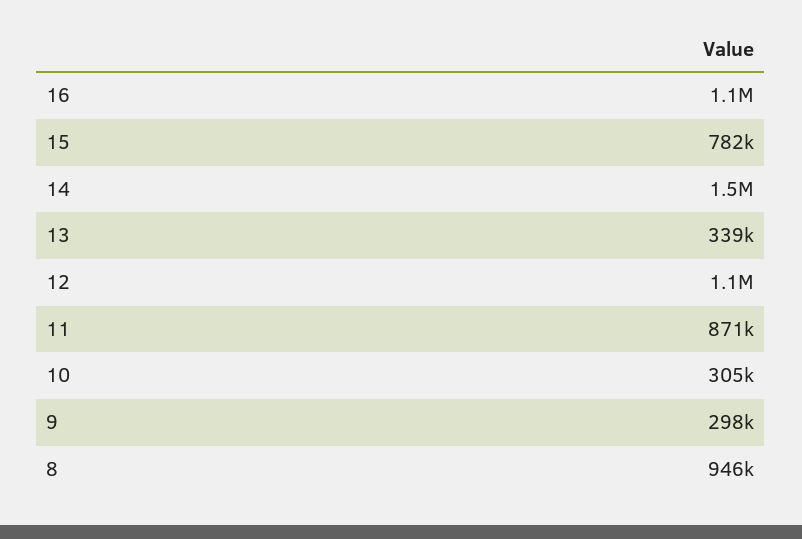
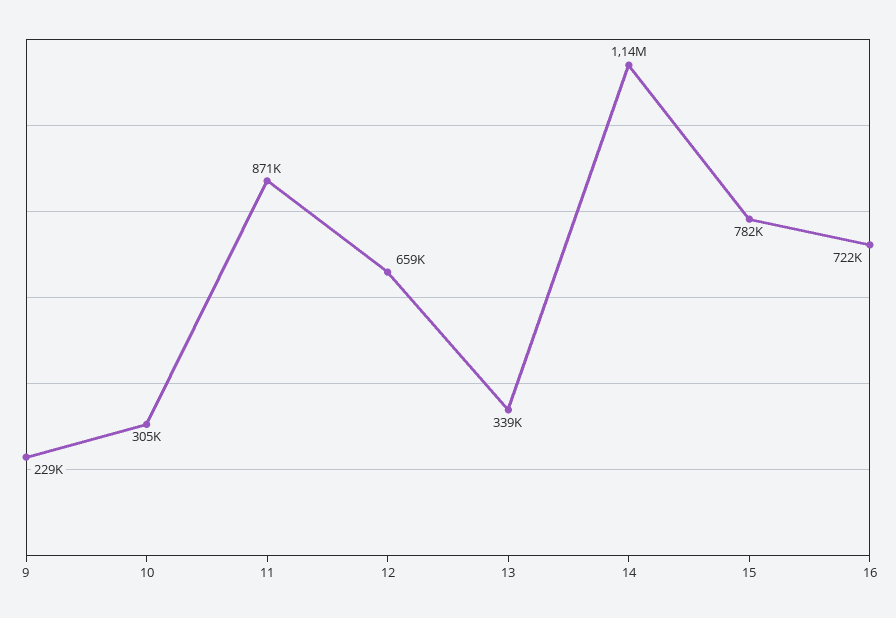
16: 1100000 -> 722000
14: 1500000 -> 1140000
12: 1100000 -> 659000
9: 298000 -> 229000
8: 946000 -> none

